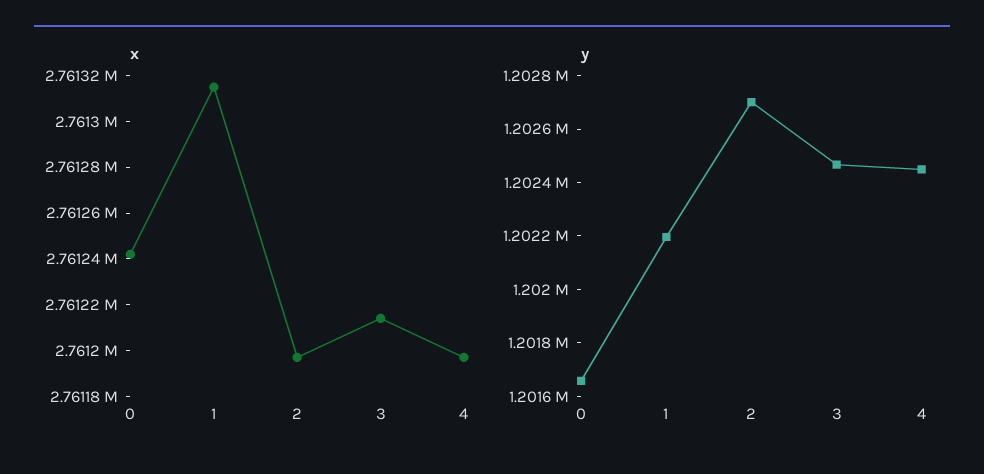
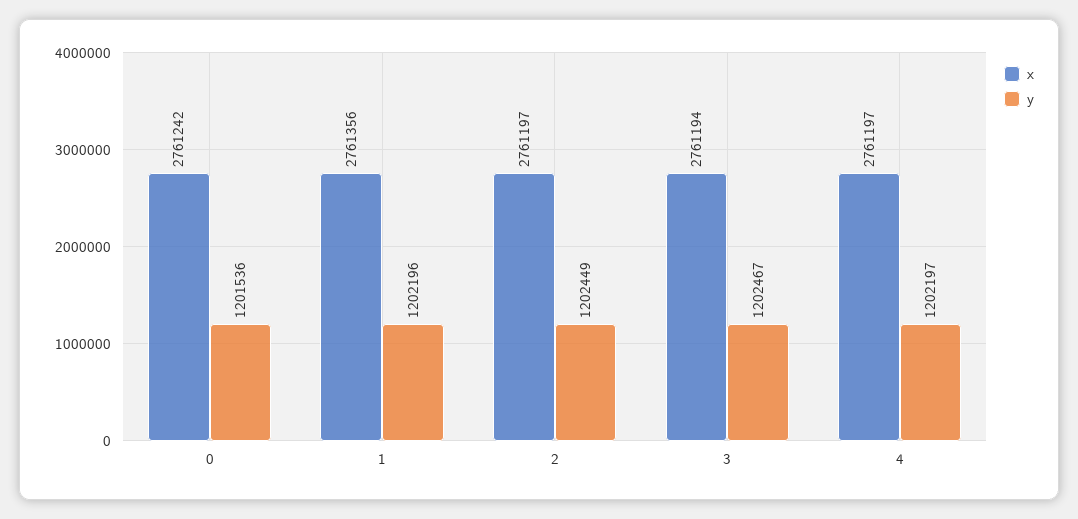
x, 1: 2761315 -> 2761356
x, 3: 2761215 -> 2761194
y, 0: 1201650 -> 1201536
y, 2: 1202700 -> 1202449
y, 4: 1202450 -> 1202197

